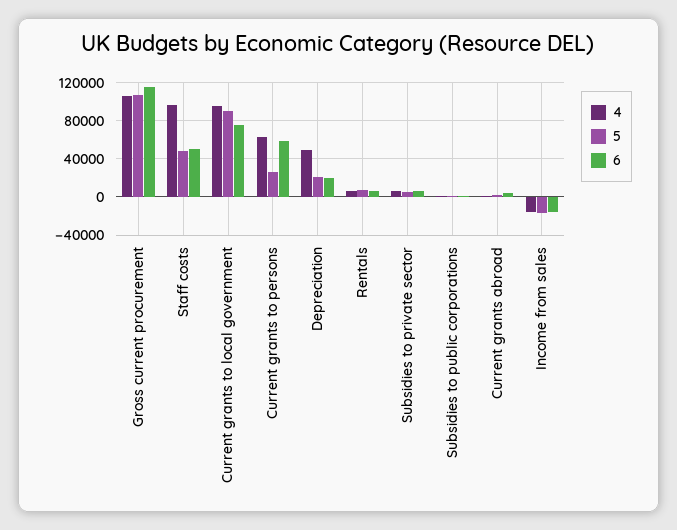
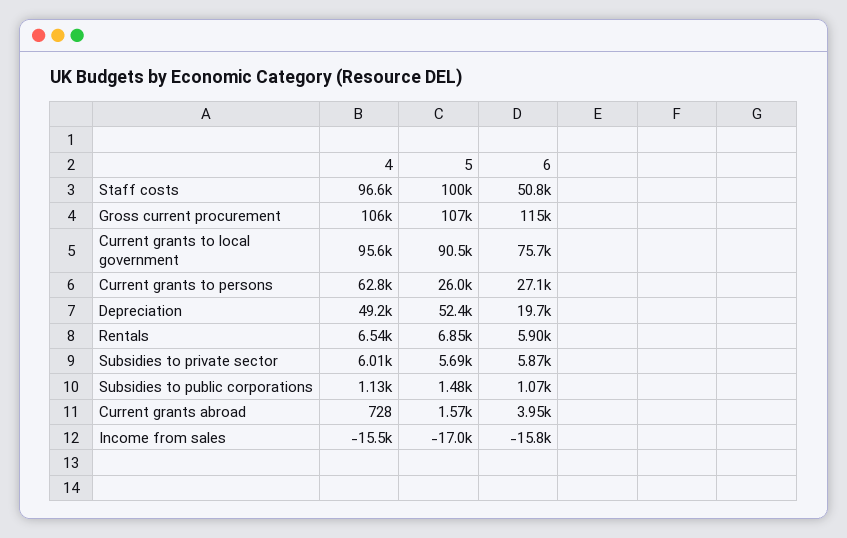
5, Staff costs: 50000 -> 100000
6, Current grants to persons: 60000 -> 27100
5, Depreciation: 20000 -> 52400

